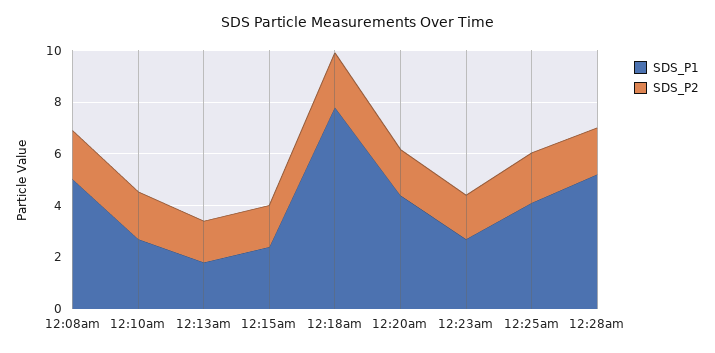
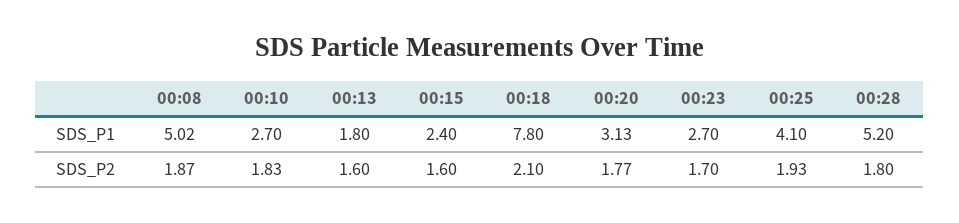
SDS_P1, 12:20am: 4.5 -> 3.13

